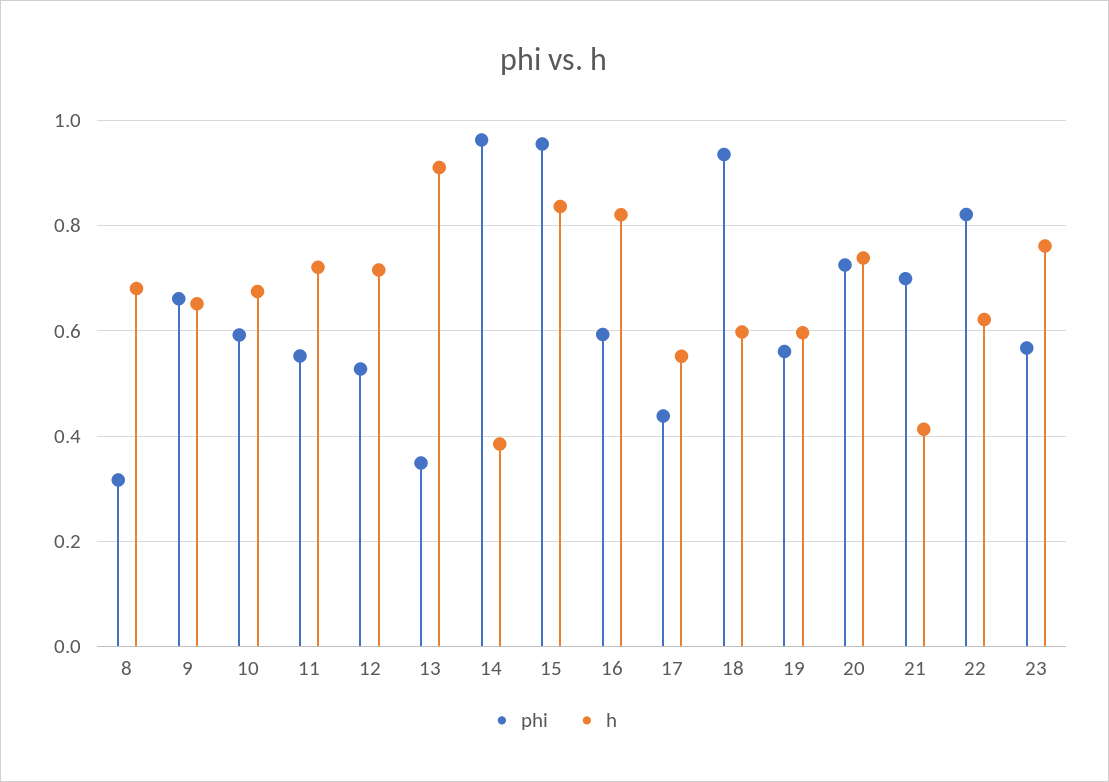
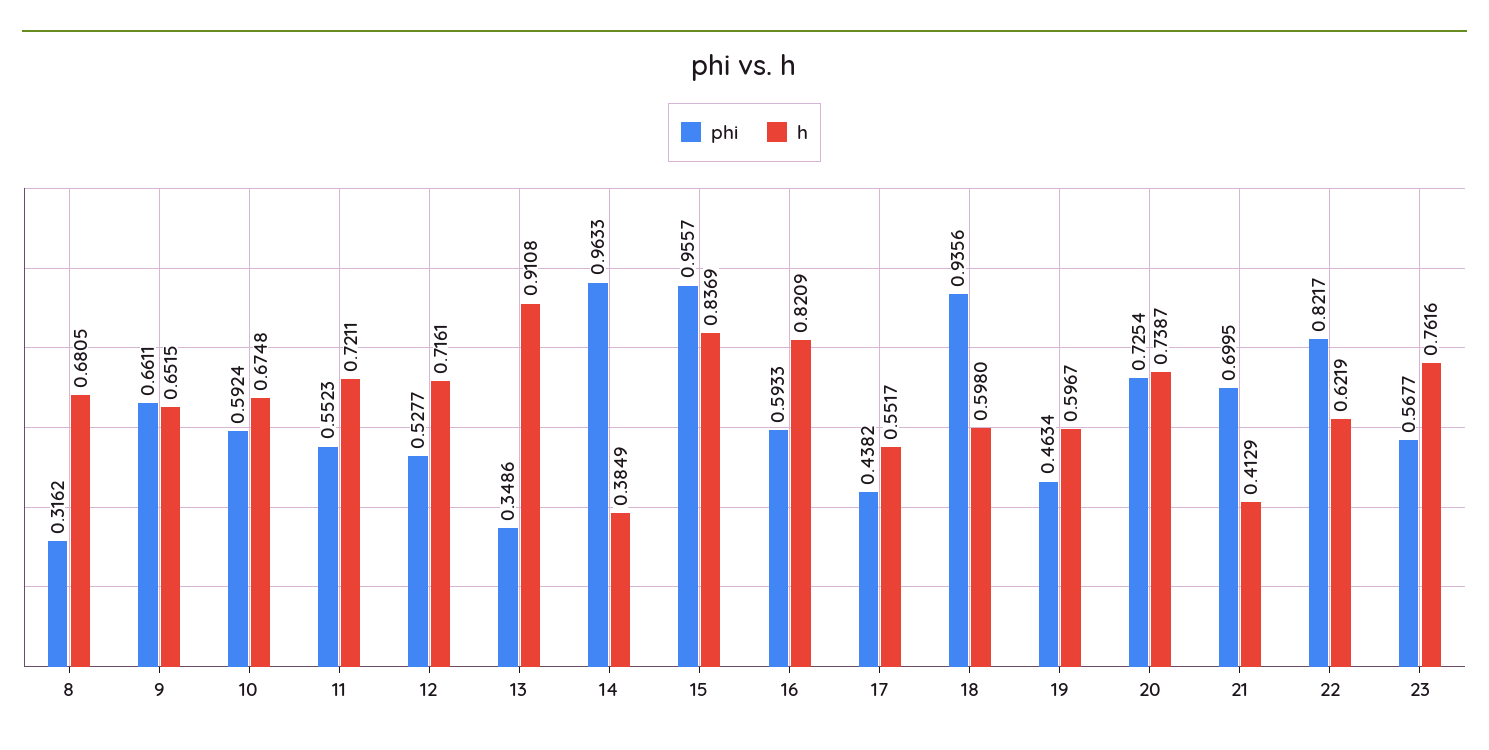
phi, 19: 0.56 -> 0.4634

